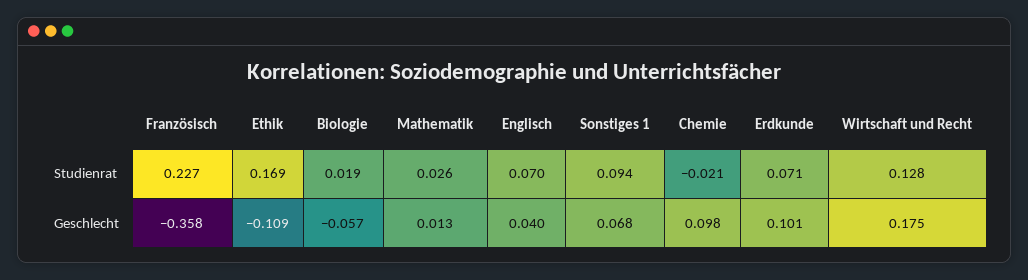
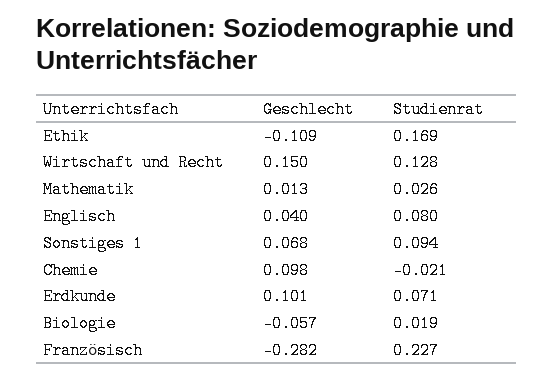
Englisch, Studienrat: 0.07 -> 0.08
Französisch, Geschlecht: -0.358 -> -0.282
Wirtschaft und Recht, Geschlecht: 0.175 -> 0.15

